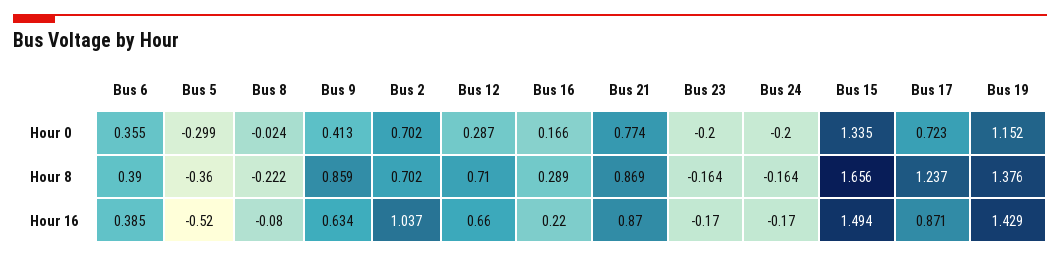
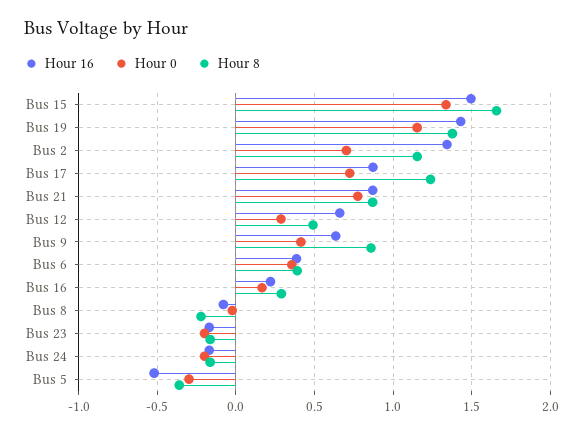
Hour 8, Bus 2: 0.702 -> 1.15
Hour 8, Bus 12: 0.71 -> 0.5
Hour 16, Bus 2: 1.037 -> 1.35

